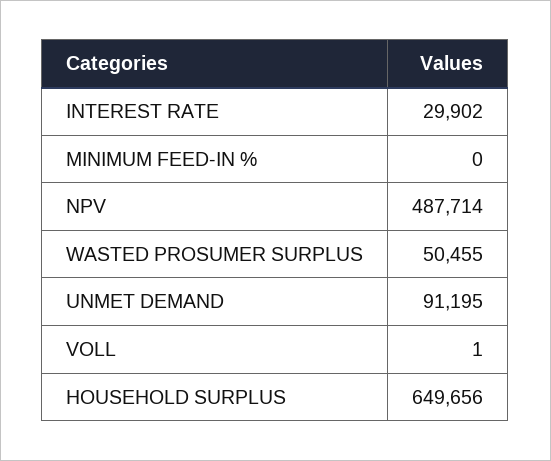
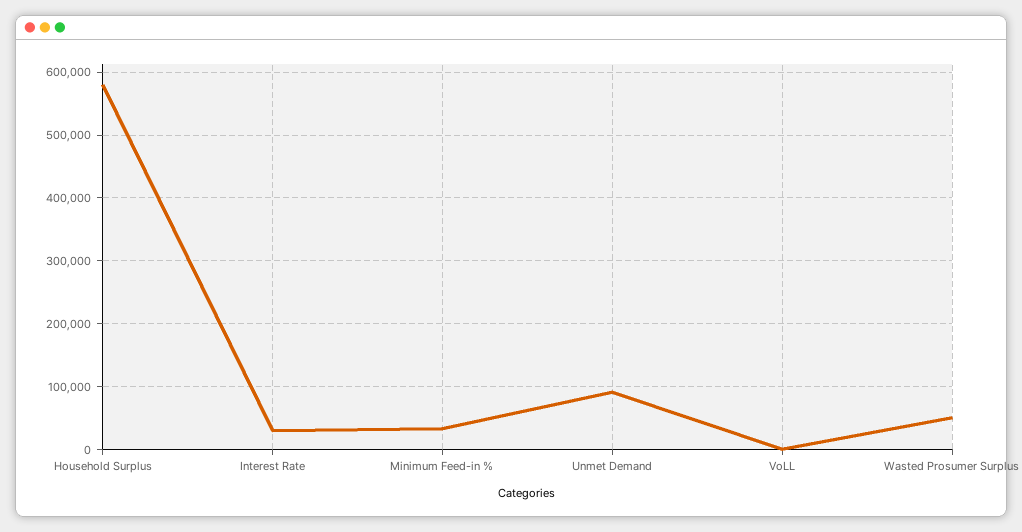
MINIMUM FEED-IN %: 0 -> 30000
NPV: 487714 -> none
HOUSEHOLD SURPLUS: 649656 -> 580000

